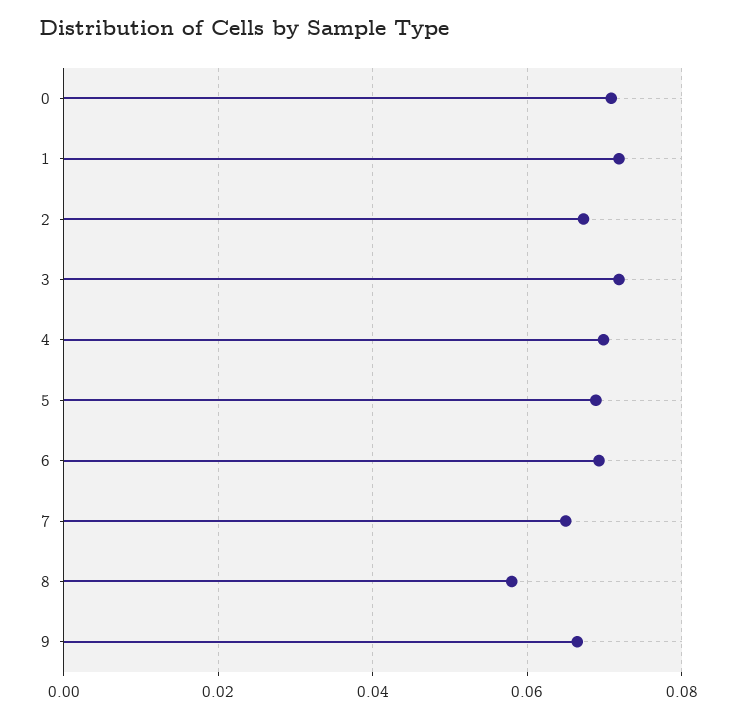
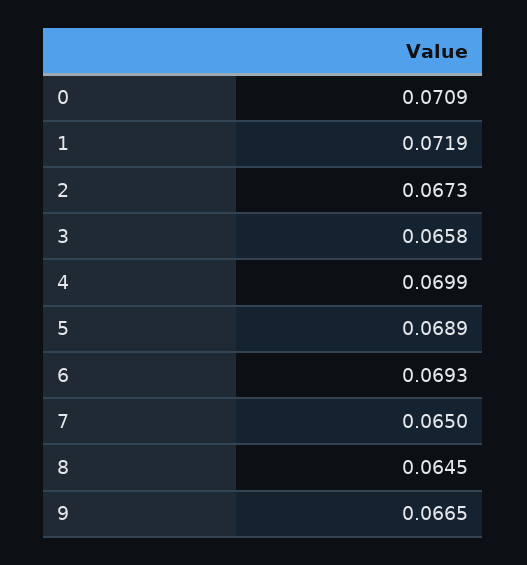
3: 0.072 -> 0.0658
8: 0.058 -> 0.0645

